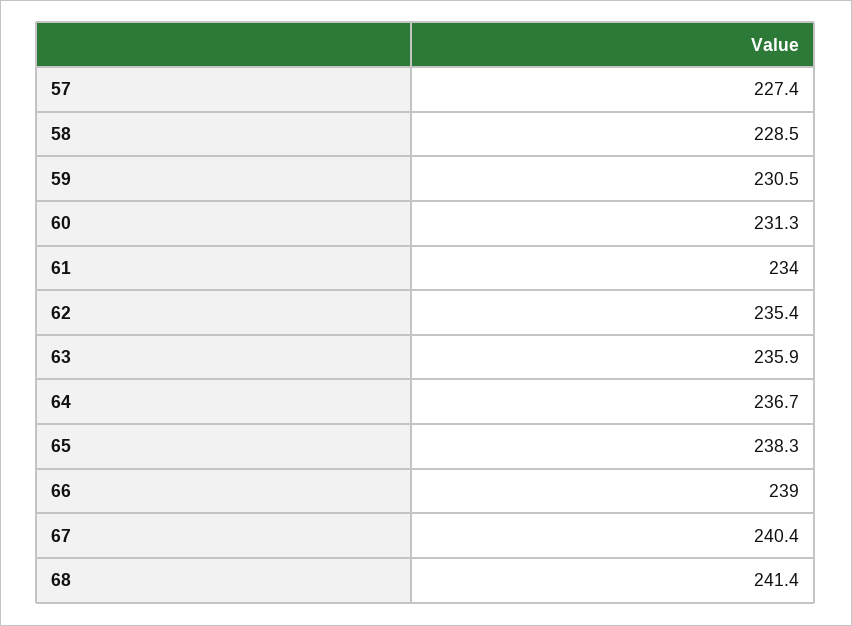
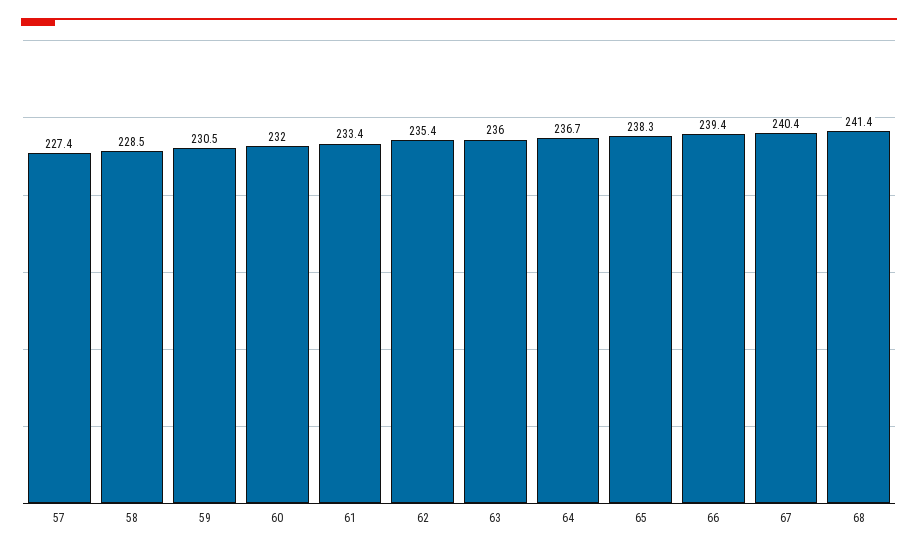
60: 231.3 -> 232
61: 234 -> 233.4
63: 235.9 -> 236
66: 239 -> 239.4

